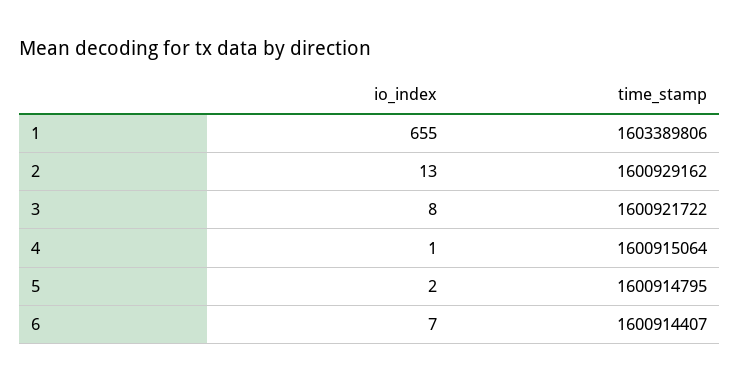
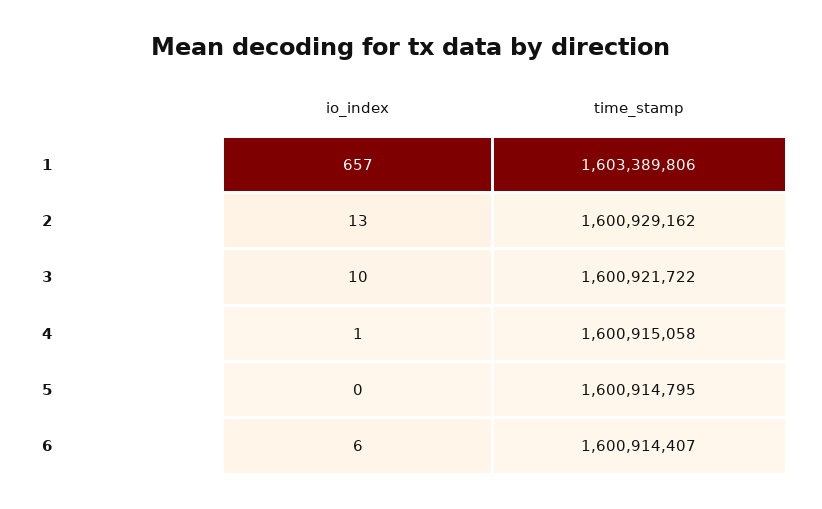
io_index, 1: 655 -> 657
io_index, 3: 8 -> 10
time_stamp, 4: 1600915064 -> 1600915058
io_index, 5: 2 -> 0
io_index, 6: 7 -> 6

